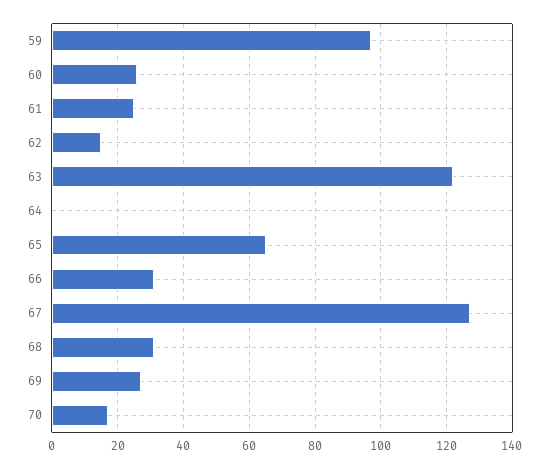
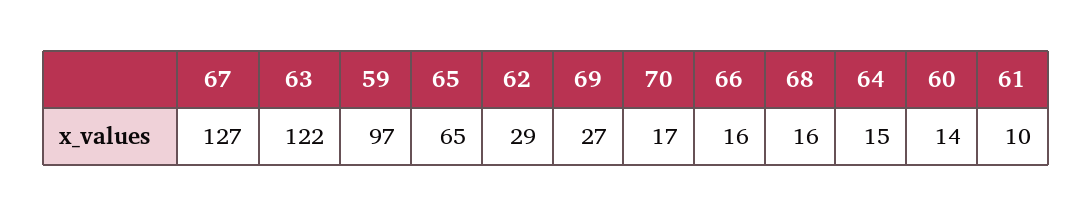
60: 25 -> 14
61: 25 -> 10
62: 15 -> 29
64: 0 -> 15
66: 30 -> 16
68: 30 -> 16

